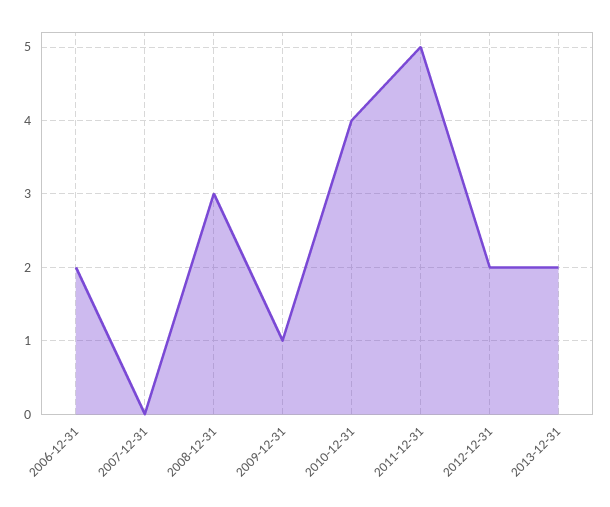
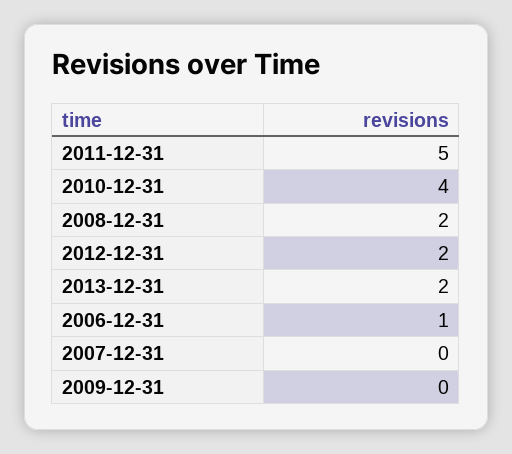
2006-12-31: 2 -> 1
2008-12-31: 3 -> 2
2009-12-31: 1 -> 0

